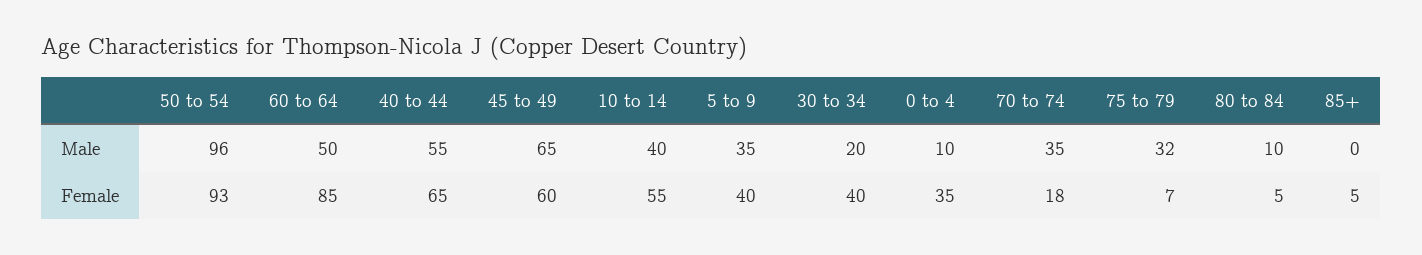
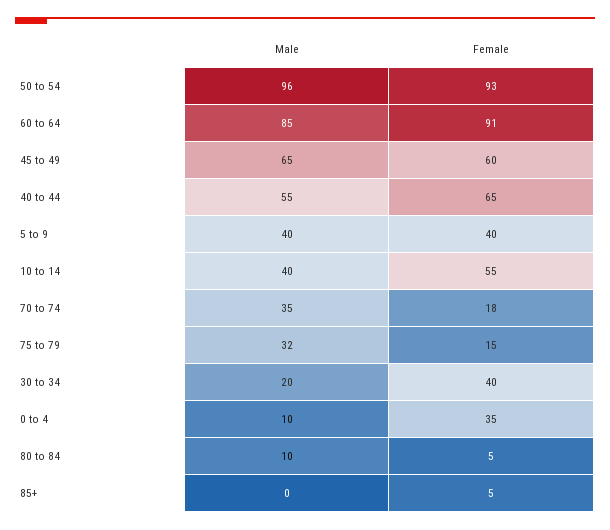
60 to 64, Male: 50 -> 85
5 to 9, Male: 35 -> 40
60 to 64, Female: 85 -> 91
75 to 79, Female: 7 -> 15

